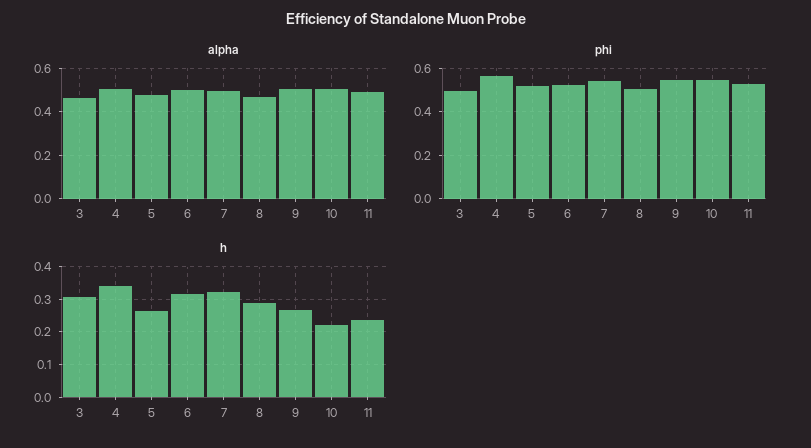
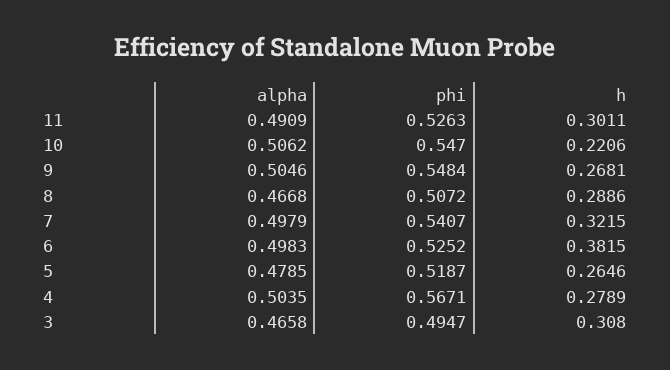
h, 4: 0.34 -> 0.2789
h, 6: 0.32 -> 0.3815
h, 11: 0.24 -> 0.3011

